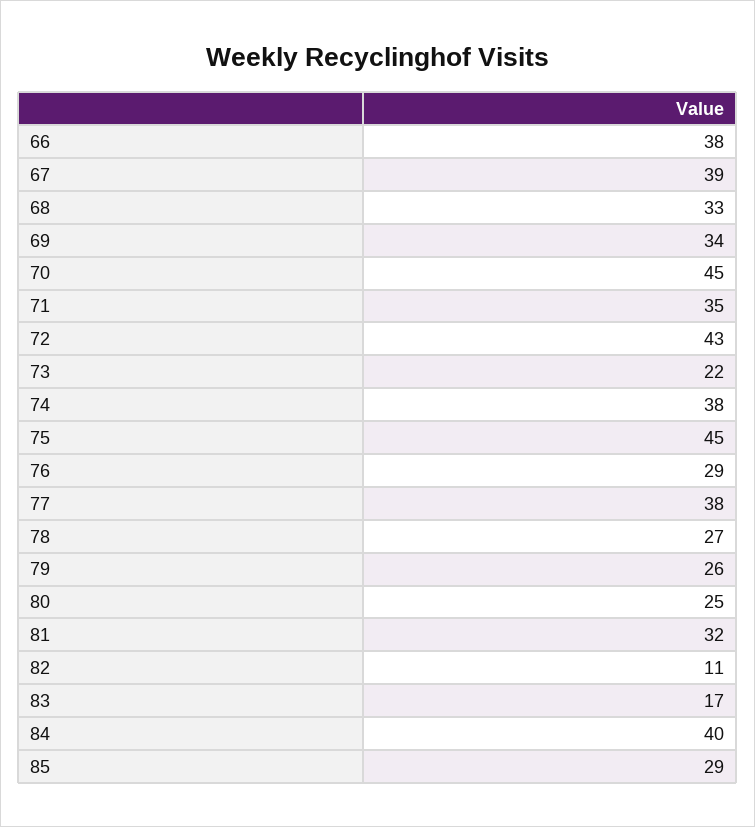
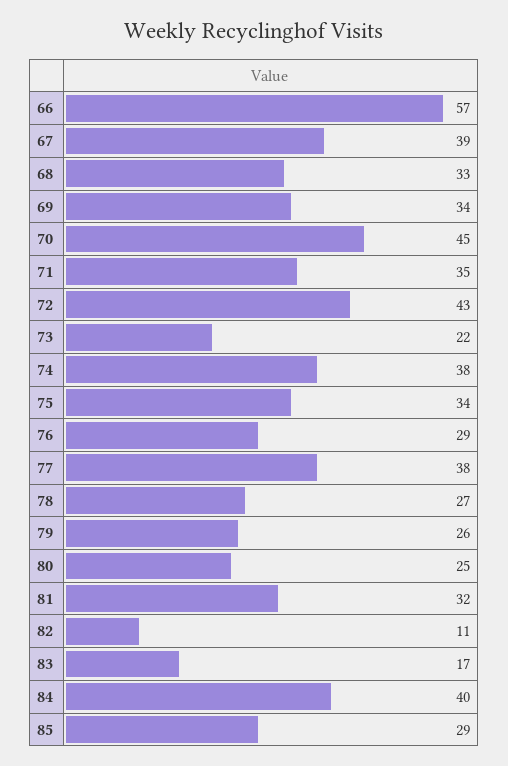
66: 38 -> 57
75: 45 -> 34

